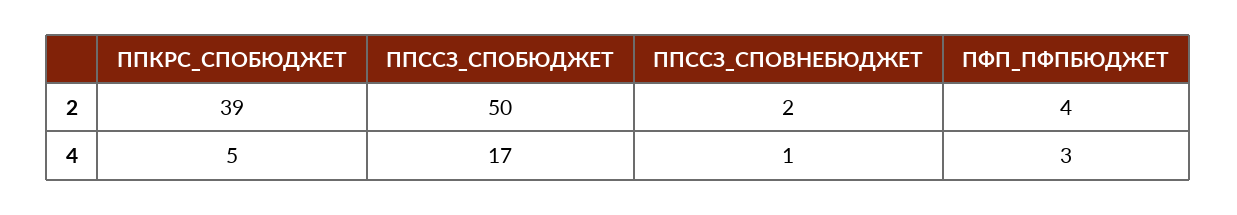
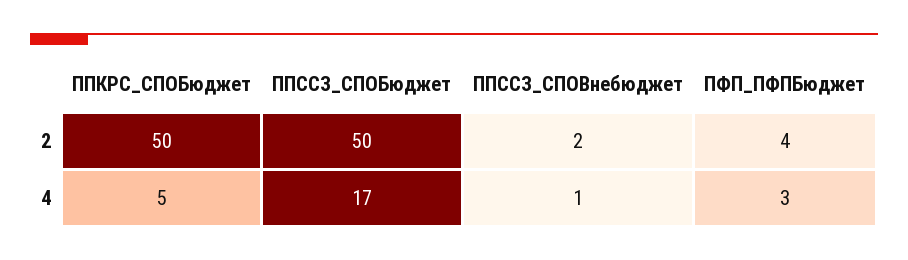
ППКРС_СПОБЮДЖЕТ, 2: 39 -> 50

